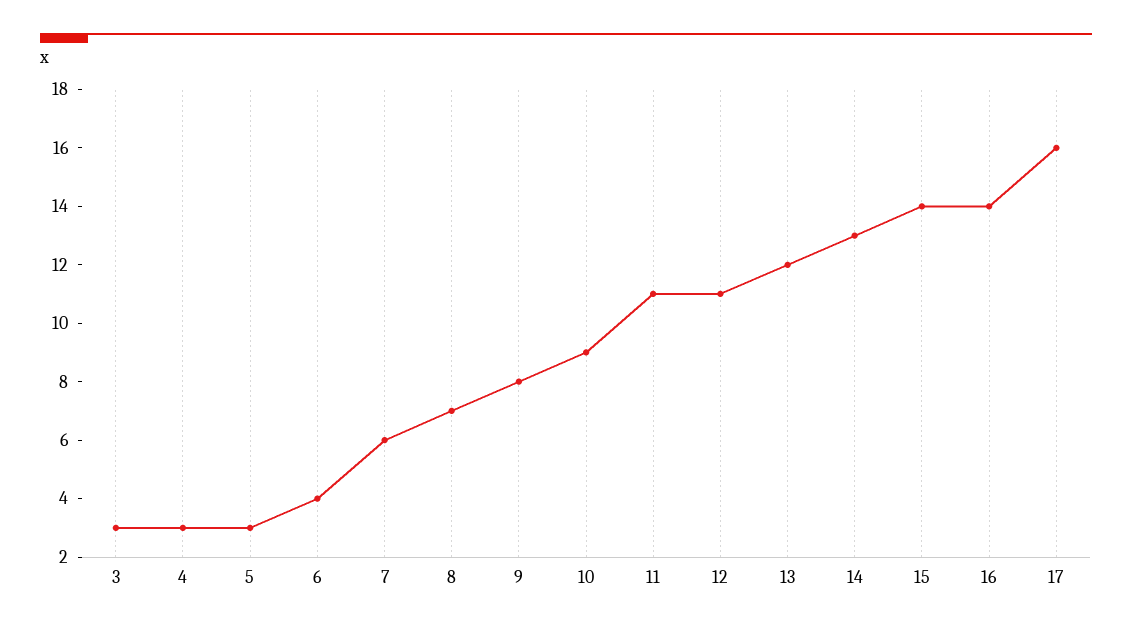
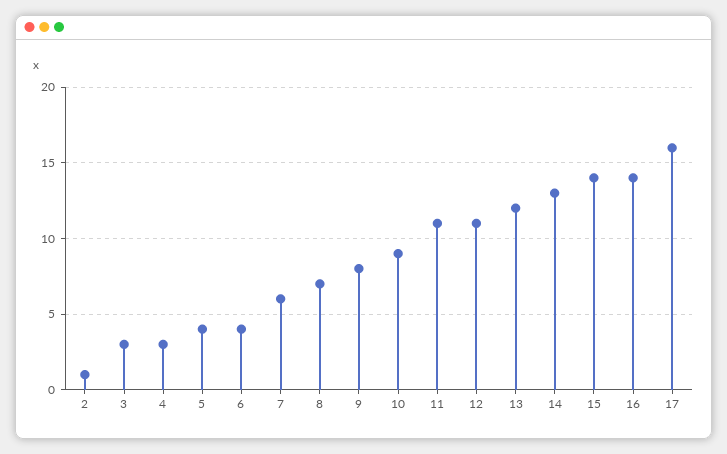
5: 3 -> 4
2: none -> 1

